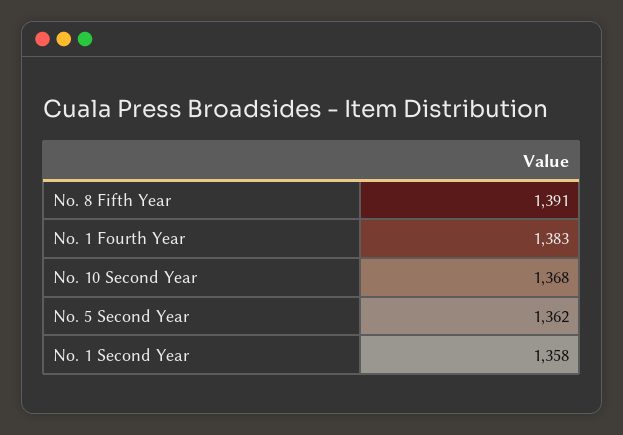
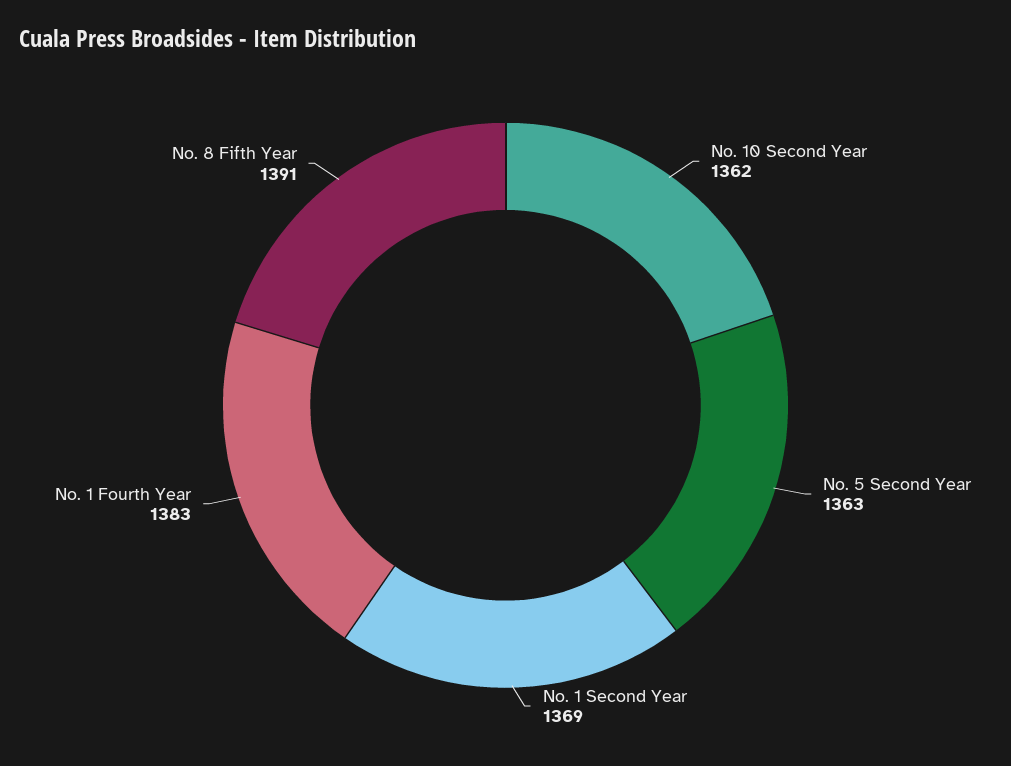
No. 10 Second Year: 1368 -> 1362
No. 5 Second Year: 1362 -> 1363
No. 1 Second Year: 1358 -> 1369

